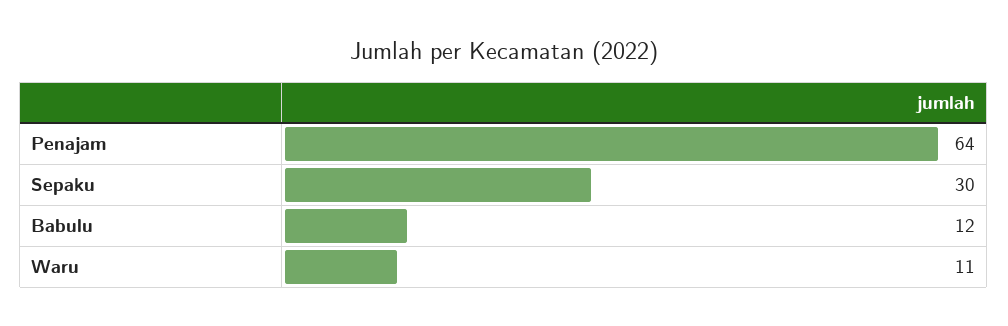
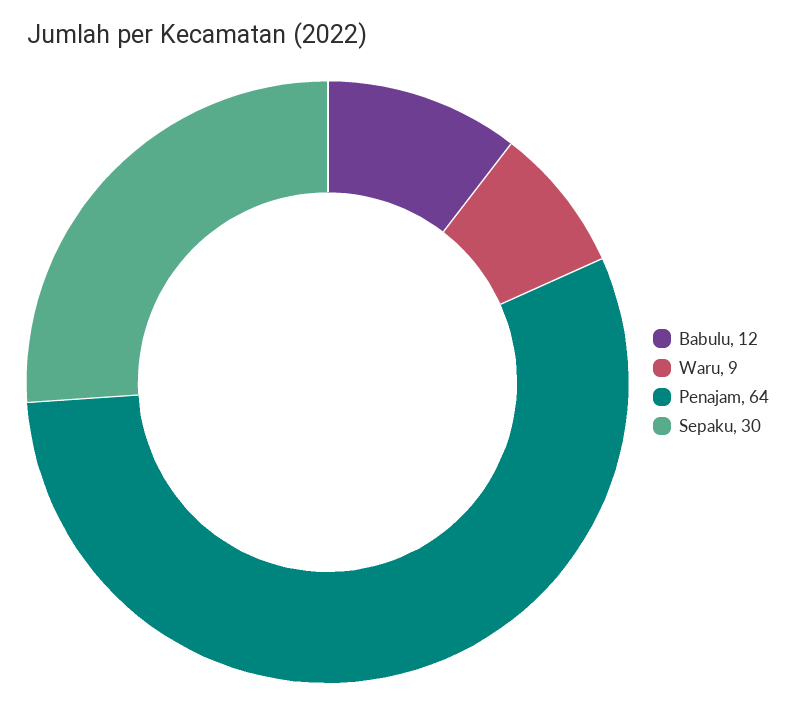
Waru: 11 -> 9

